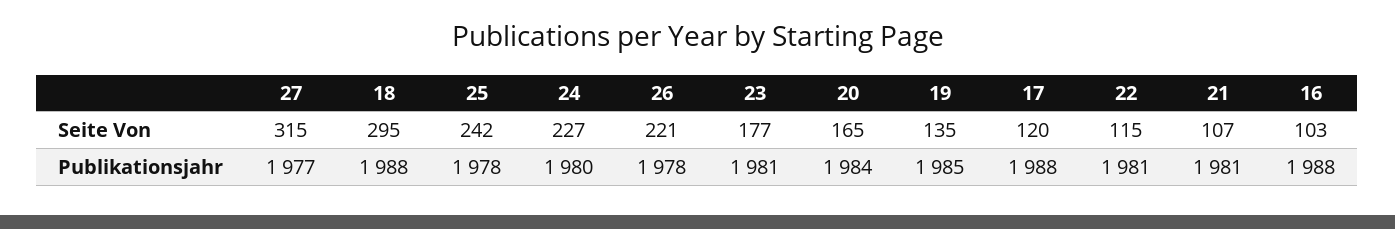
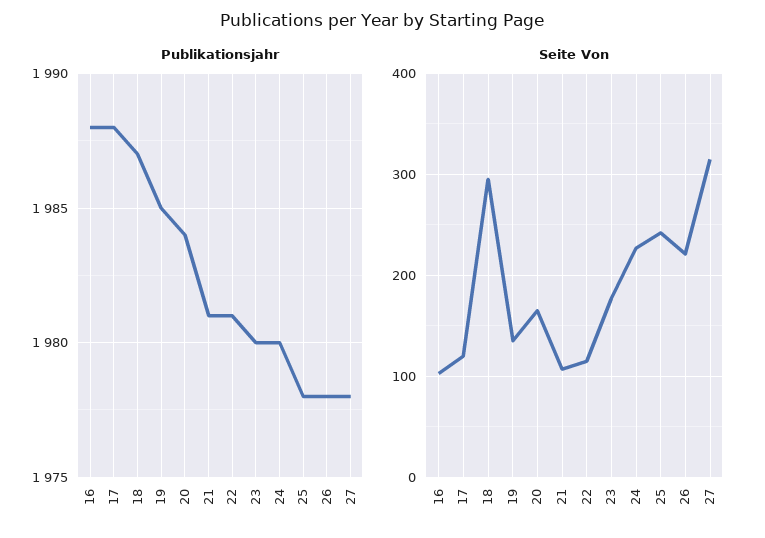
Publikationsjahr, 27: 1977 -> 1978
Publikationsjahr, 18: 1988 -> 1987
Publikationsjahr, 23: 1981 -> 1980

